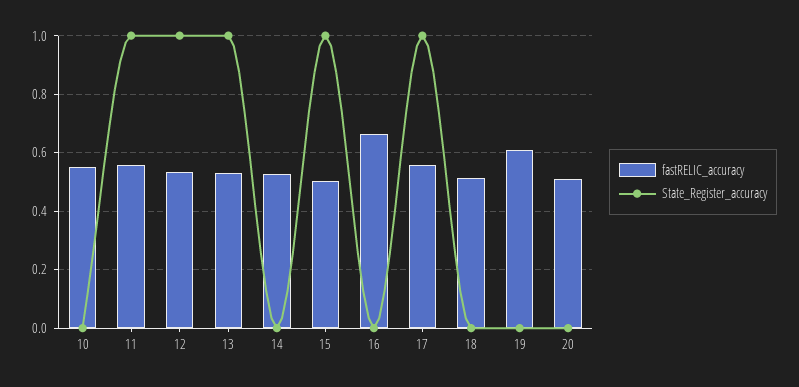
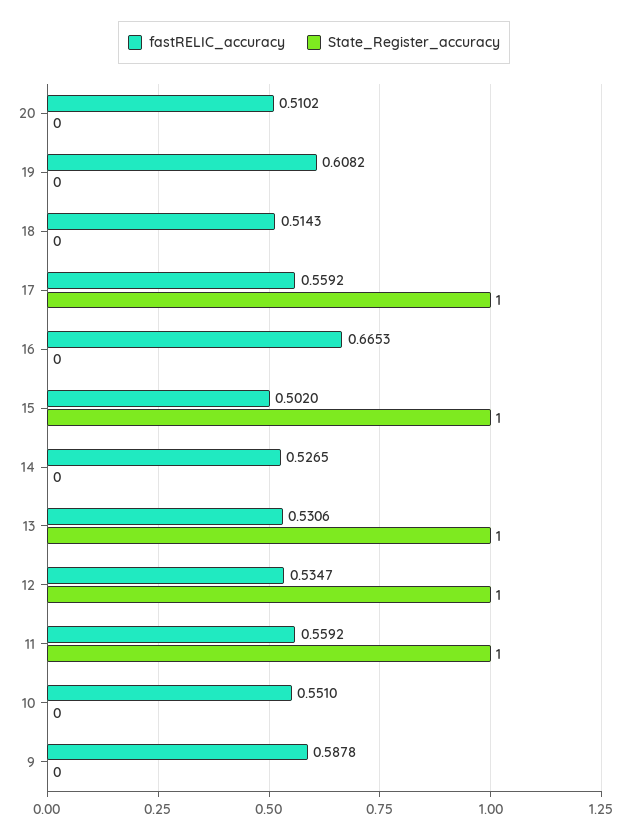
fastRELIC_accuracy, 9: none -> 0.5878
State_Register_accuracy, 9: none -> 0

